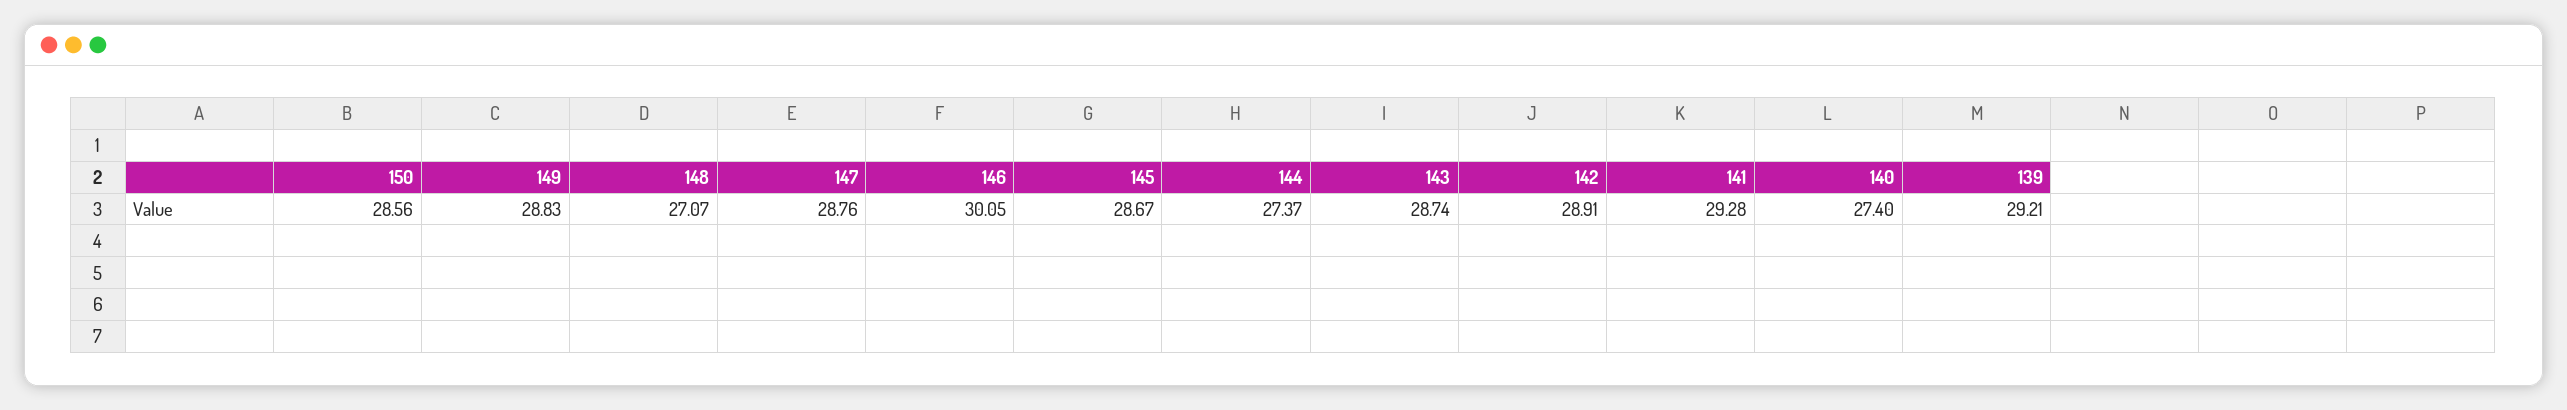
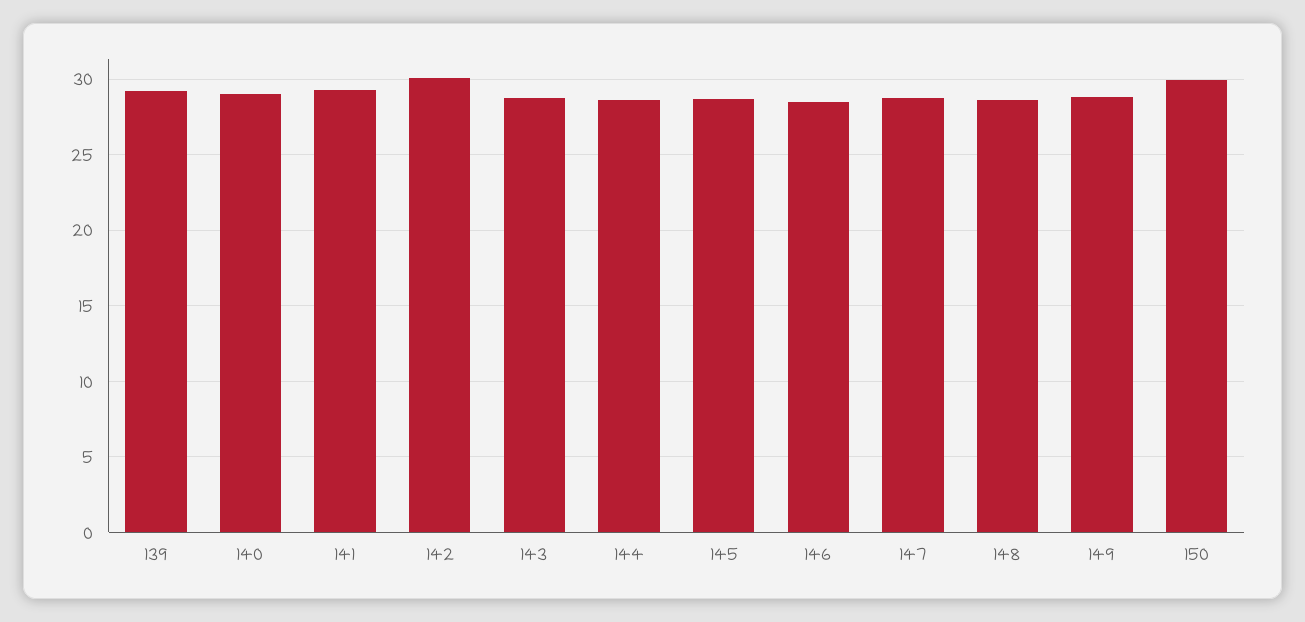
150: 28.56 -> 30
148: 27.07 -> 28.5
146: 30.05 -> 28.5
144: 27.37 -> 28.5
142: 28.91 -> 30
140: 27.4 -> 29

